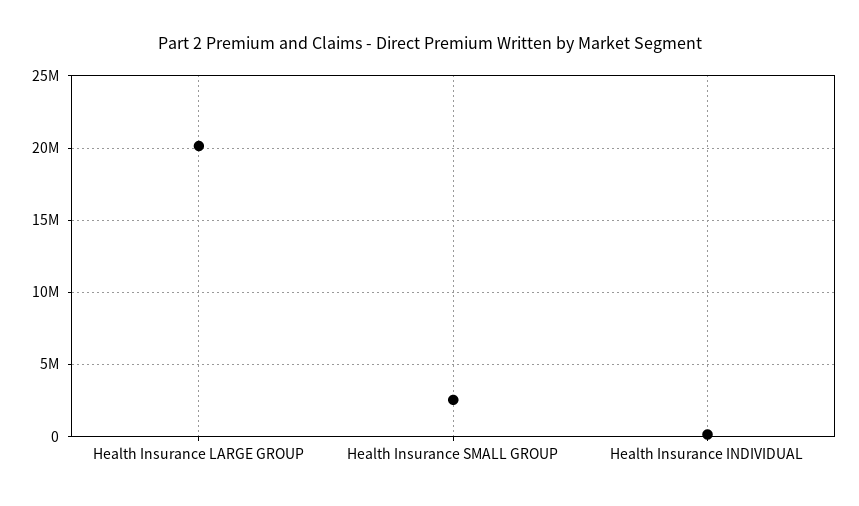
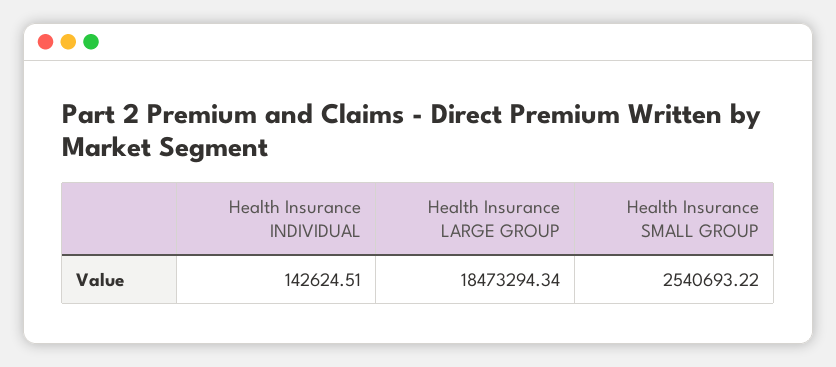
Health Insurance LARGE GROUP: 20000000 -> 18473294.34

